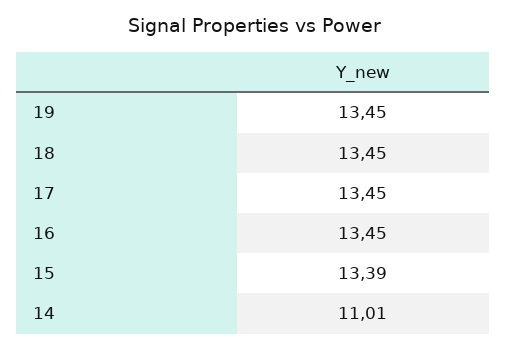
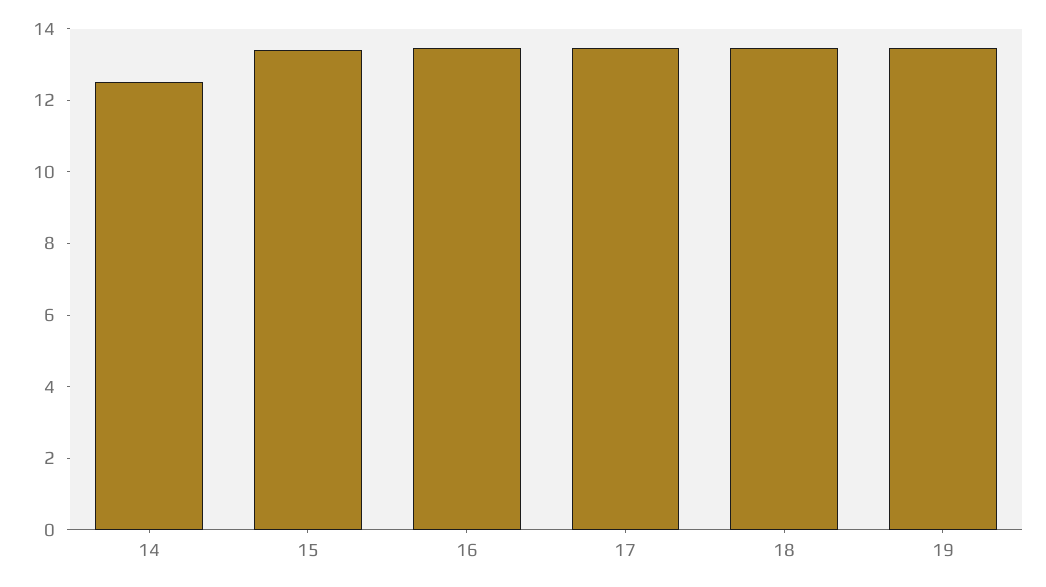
14: 11.01 -> 12.5

